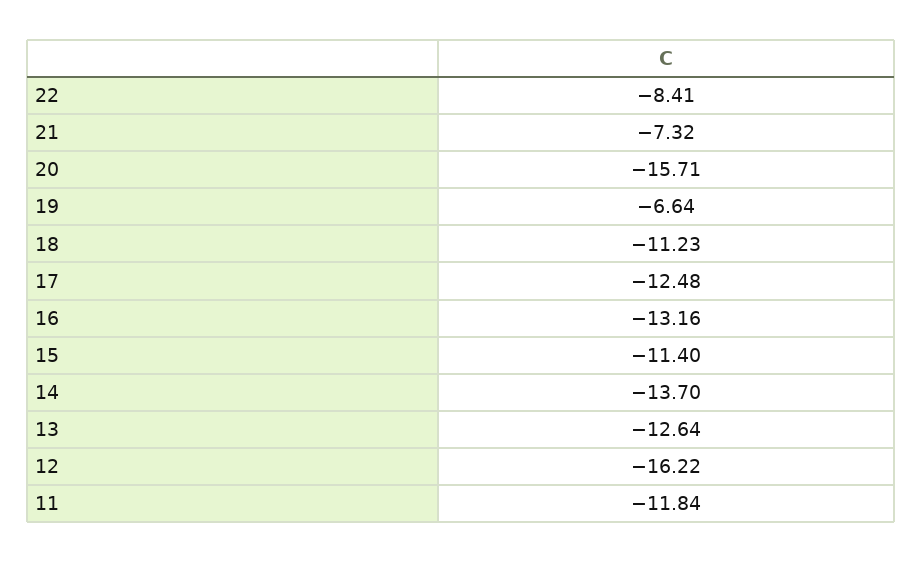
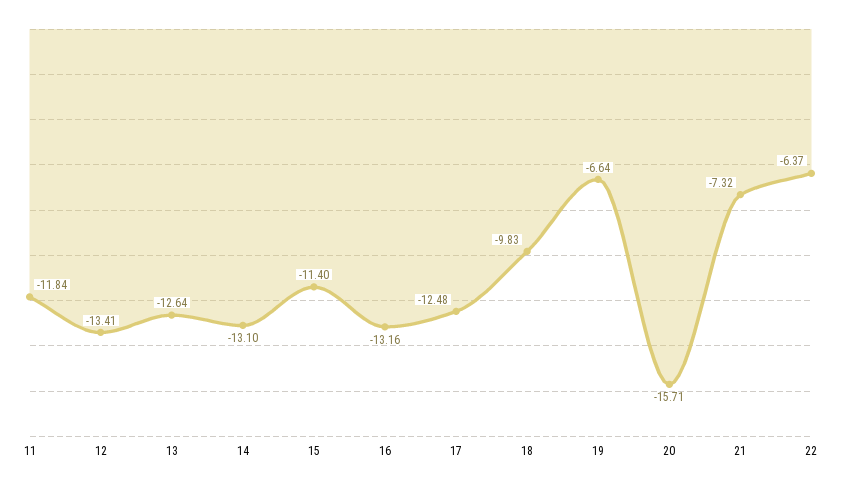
22: -8.41 -> -6.37
18: -11.23 -> -9.83
14: -13.7 -> -13.1
12: -16.22 -> -13.41

